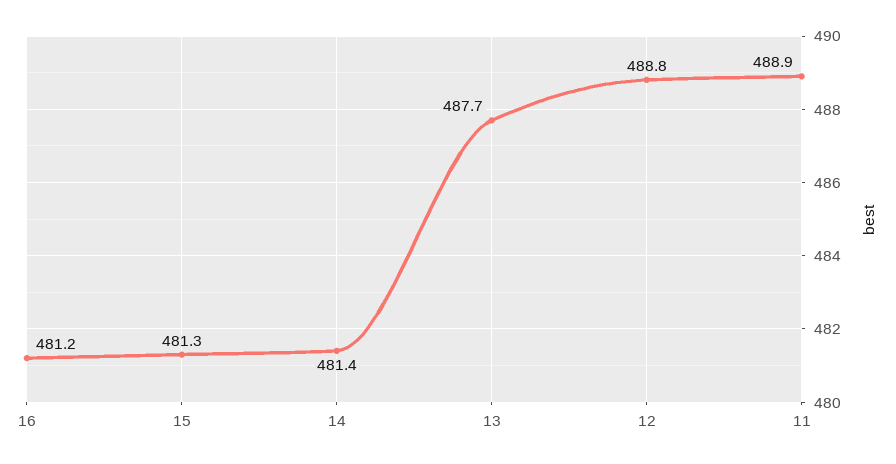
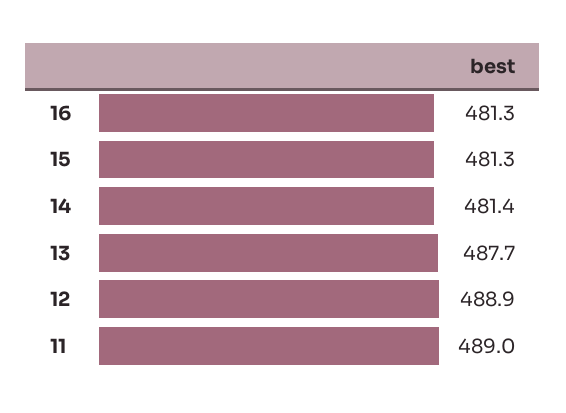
16: 481.2 -> 481.3
12: 488.8 -> 488.9
11: 488.9 -> 489

